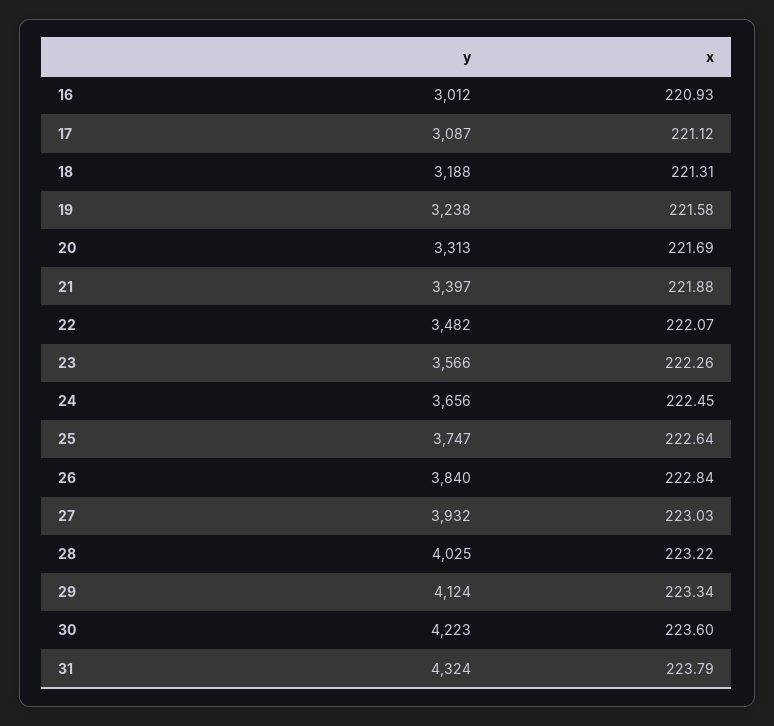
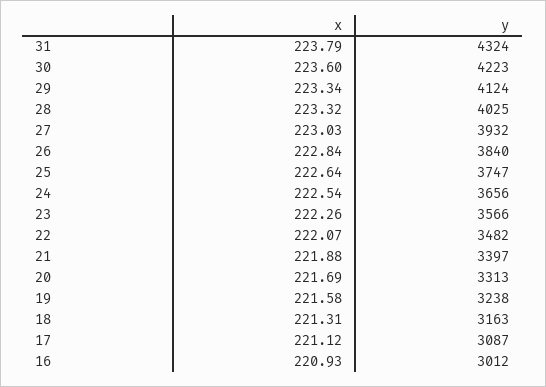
y, 18: 3188 -> 3163
x, 24: 222.45 -> 222.54
x, 28: 223.22 -> 223.32

